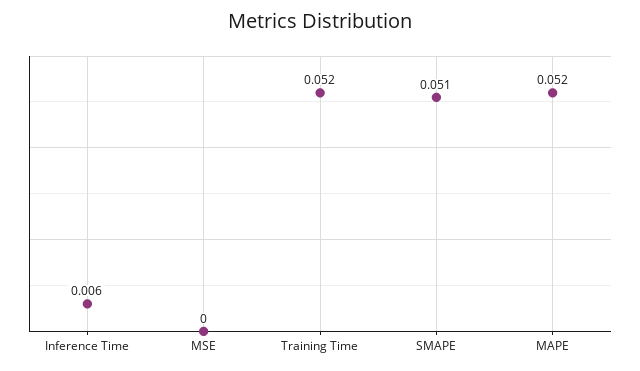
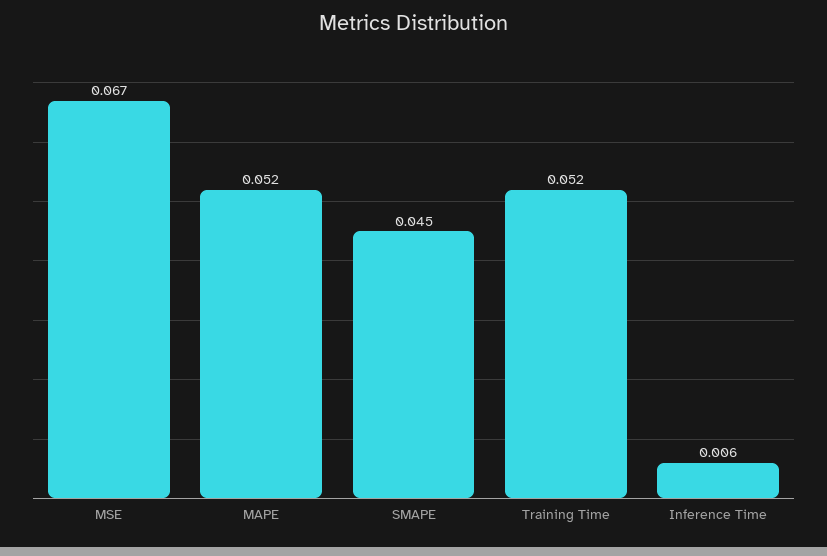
MSE: 0 -> 0.067
SMAPE: 0.051 -> 0.045

